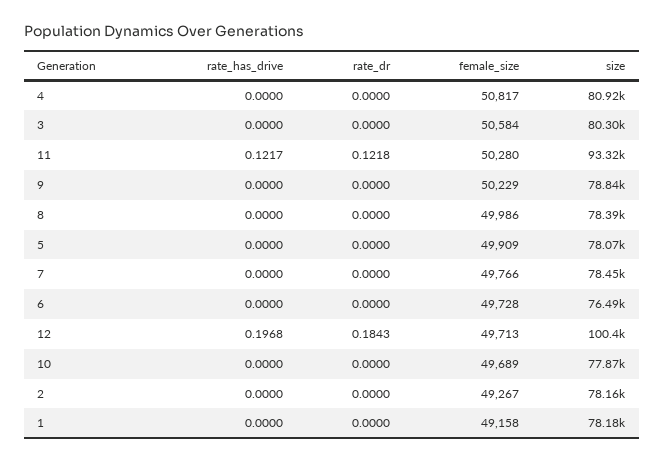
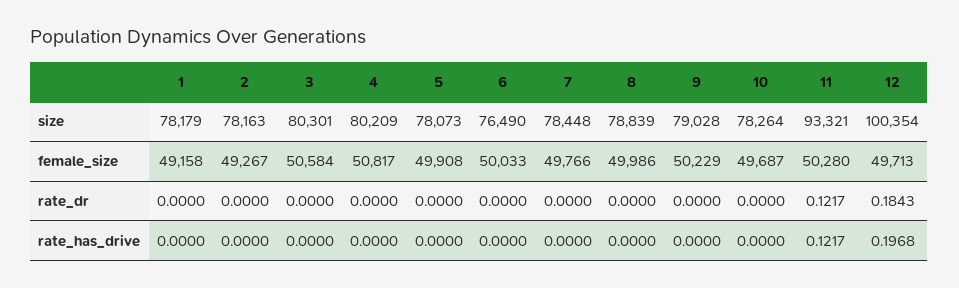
size, 4: 80920 -> 80209
rate_dr, 11: 0.1218 -> 0.1217
size, 9: 78840 -> 79028
size, 8: 78390 -> 78839
female_size, 5: 49909 -> 49908
female_size, 6: 49728 -> 50033
female_size, 10: 49689 -> 49687
size, 10: 77870 -> 78264

